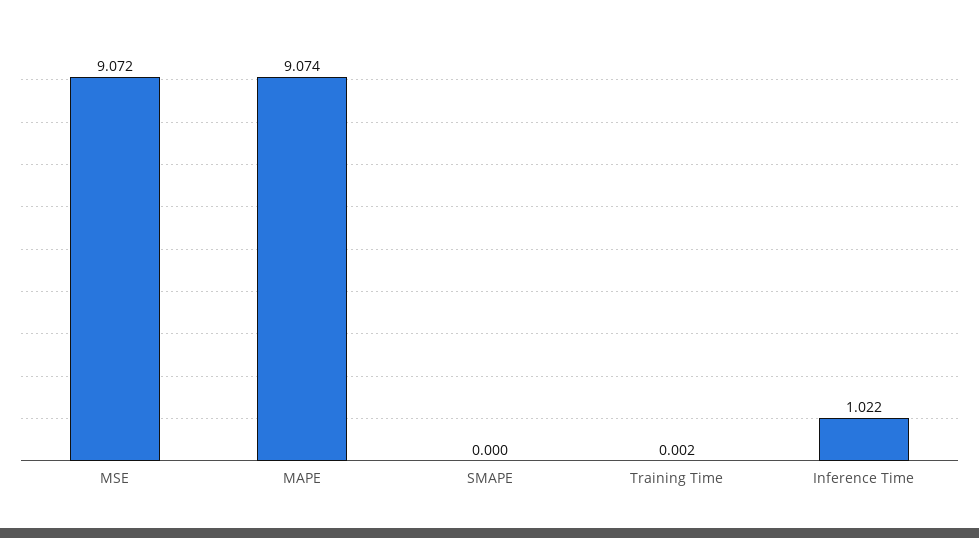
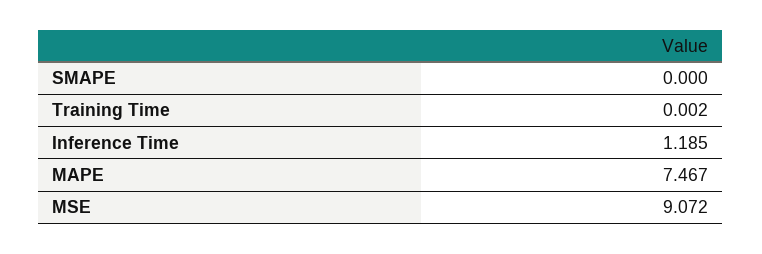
MAPE: 9.074 -> 7.467
Inference Time: 1.022 -> 1.185

